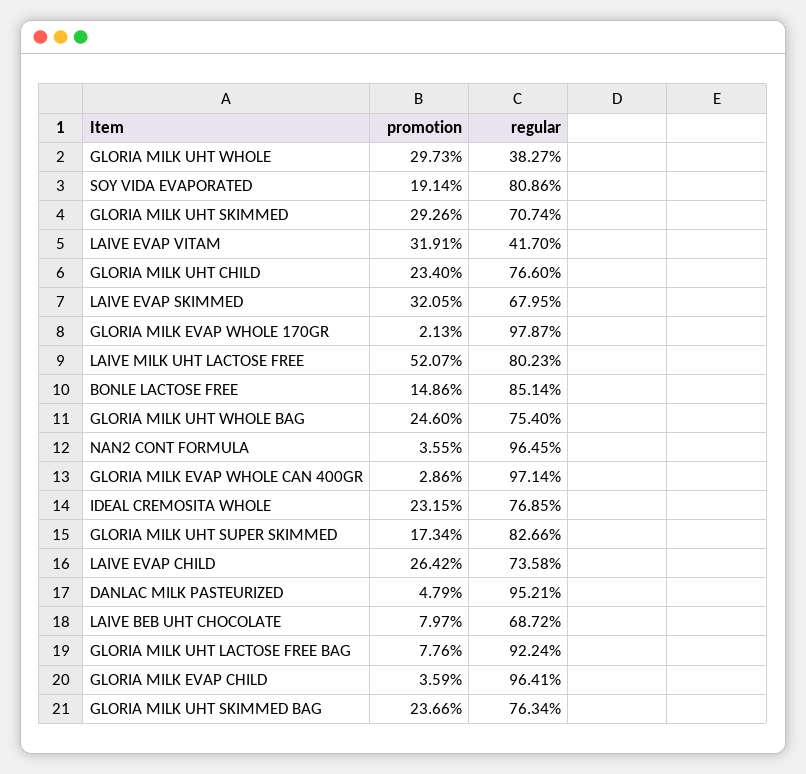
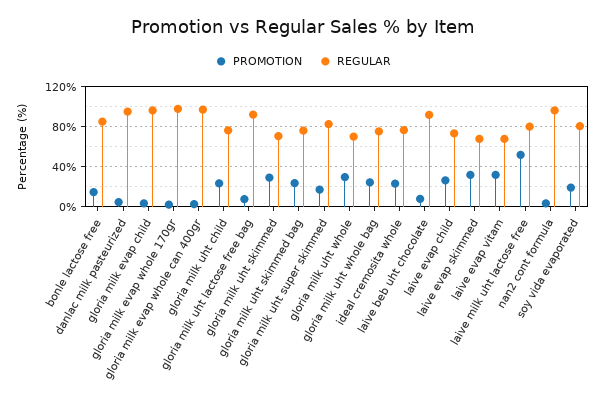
regular, GLORIA MILK UHT WHOLE: 38.27 -> 70
regular, LAIVE EVAP VITAM: 41.7 -> 70
regular, LAIVE BEB UHT CHOCOLATE: 68.72 -> 90

